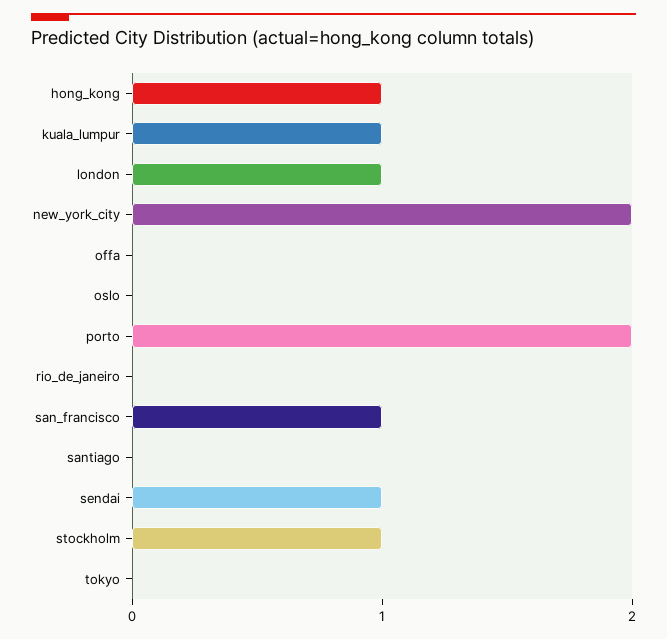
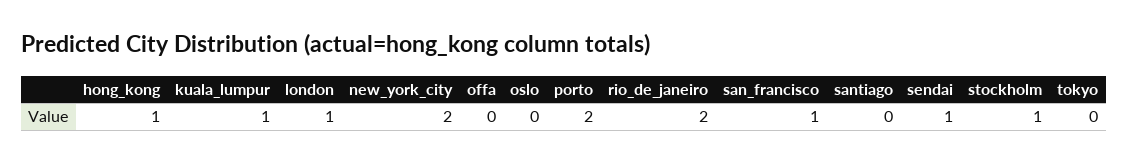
rio_de_janeiro: 0 -> 2

